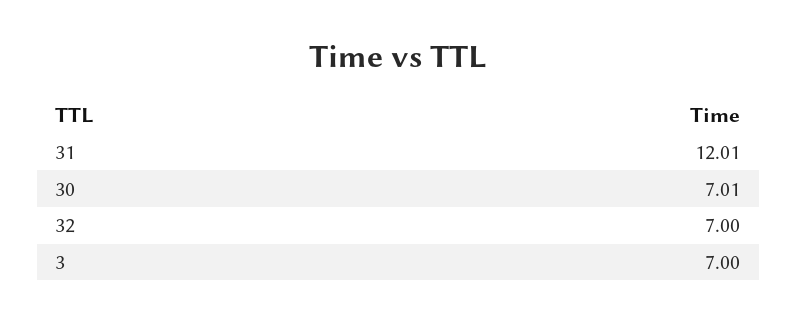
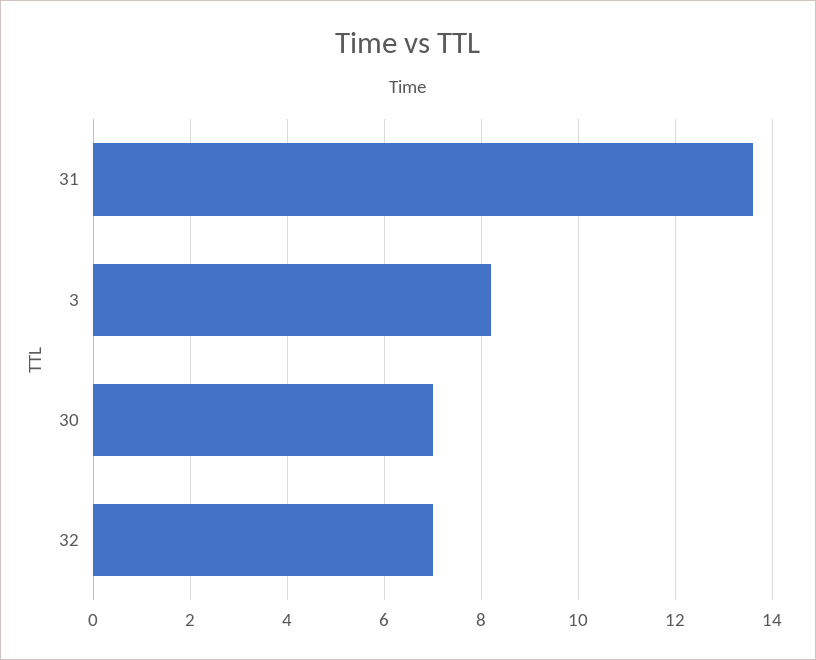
31: 12.01 -> 13.6
3: 7 -> 8.2

